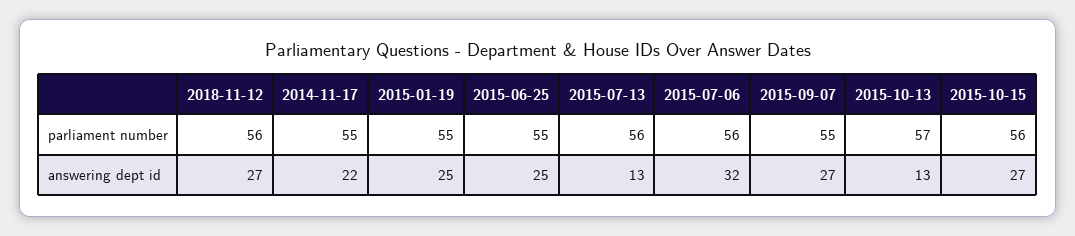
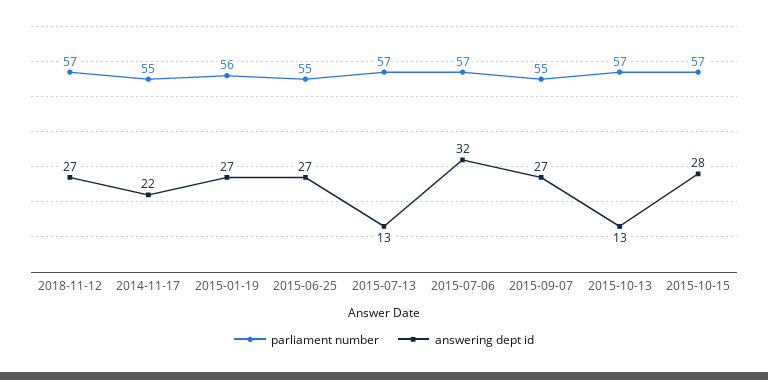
parliament number, 2018-11-12: 56 -> 57
parliament number, 2015-01-19: 55 -> 56
parliament number, 2015-07-13: 56 -> 57
parliament number, 2015-07-06: 56 -> 57
parliament number, 2015-10-15: 56 -> 57
answering dept id, 2015-01-19: 25 -> 27
answering dept id, 2015-06-25: 25 -> 27
answering dept id, 2015-10-15: 27 -> 28

